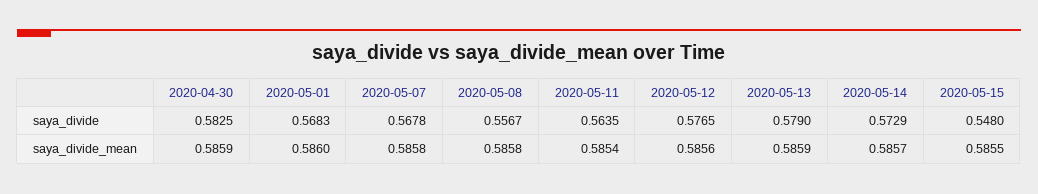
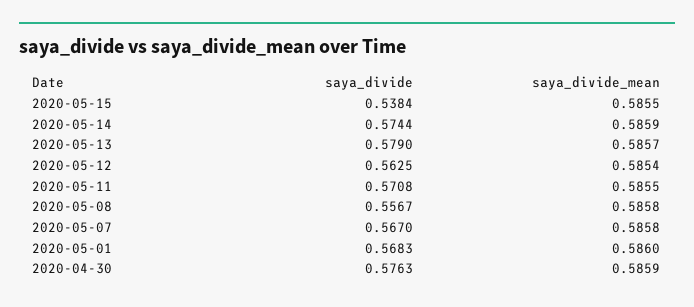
2020-04-30, saya_divide: 0.5825 -> 0.5763
2020-05-07, saya_divide: 0.5678 -> 0.567
2020-05-11, saya_divide: 0.5635 -> 0.5708
2020-05-12, saya_divide: 0.5765 -> 0.5625
2020-05-14, saya_divide: 0.5729 -> 0.5744
2020-05-15, saya_divide: 0.548 -> 0.5384
2020-05-11, saya_divide_mean: 0.5854 -> 0.5855
2020-05-12, saya_divide_mean: 0.5856 -> 0.5854
2020-05-13, saya_divide_mean: 0.5859 -> 0.5857
2020-05-14, saya_divide_mean: 0.5857 -> 0.5859

